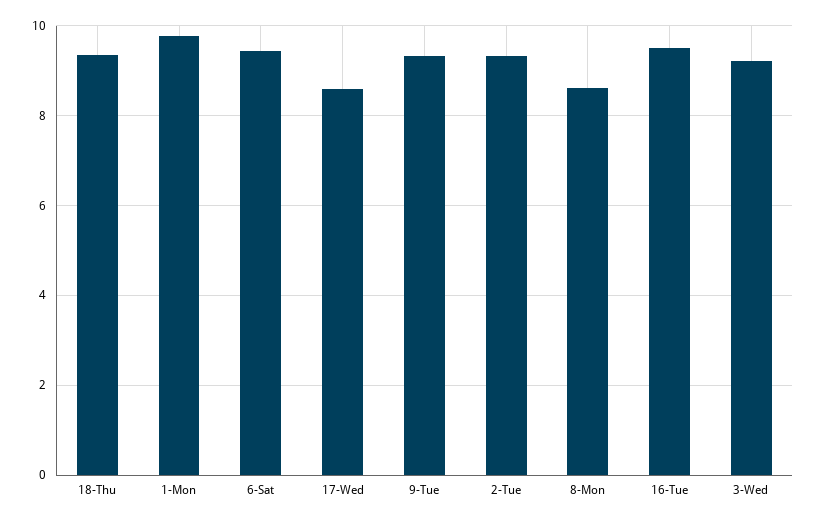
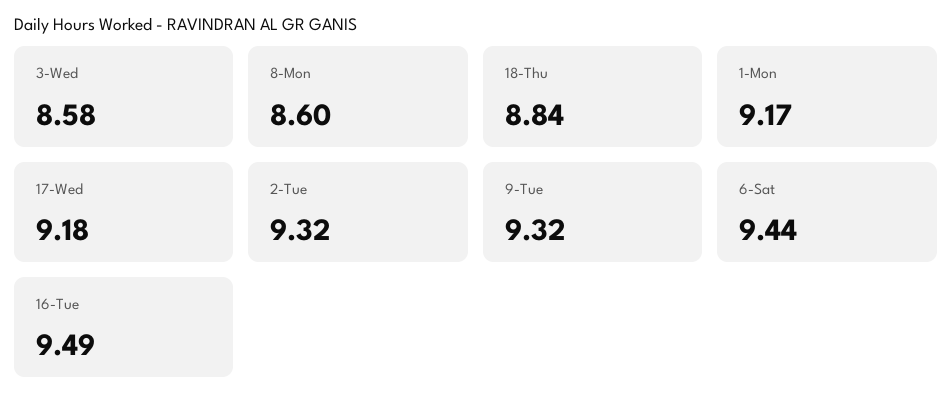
18-Thu: 9.4 -> 8.84
1-Mon: 9.8 -> 9.17
17-Wed: 8.6 -> 9.18
3-Wed: 9.2 -> 8.58

